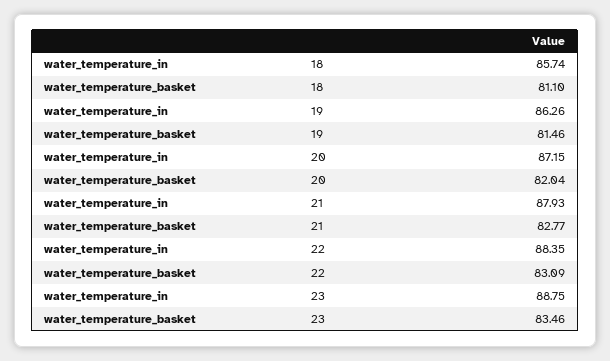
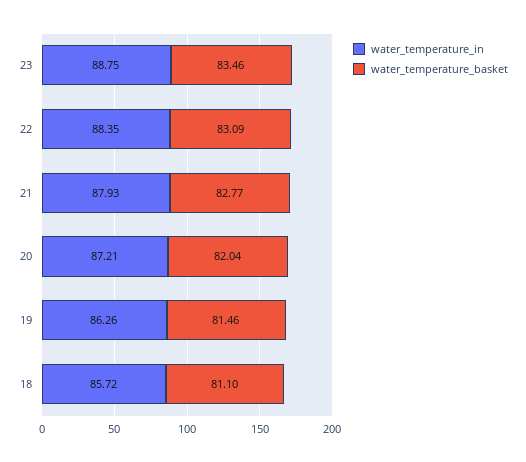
water_temperature_in, 18: 85.74 -> 85.72
water_temperature_in, 20: 87.15 -> 87.21

